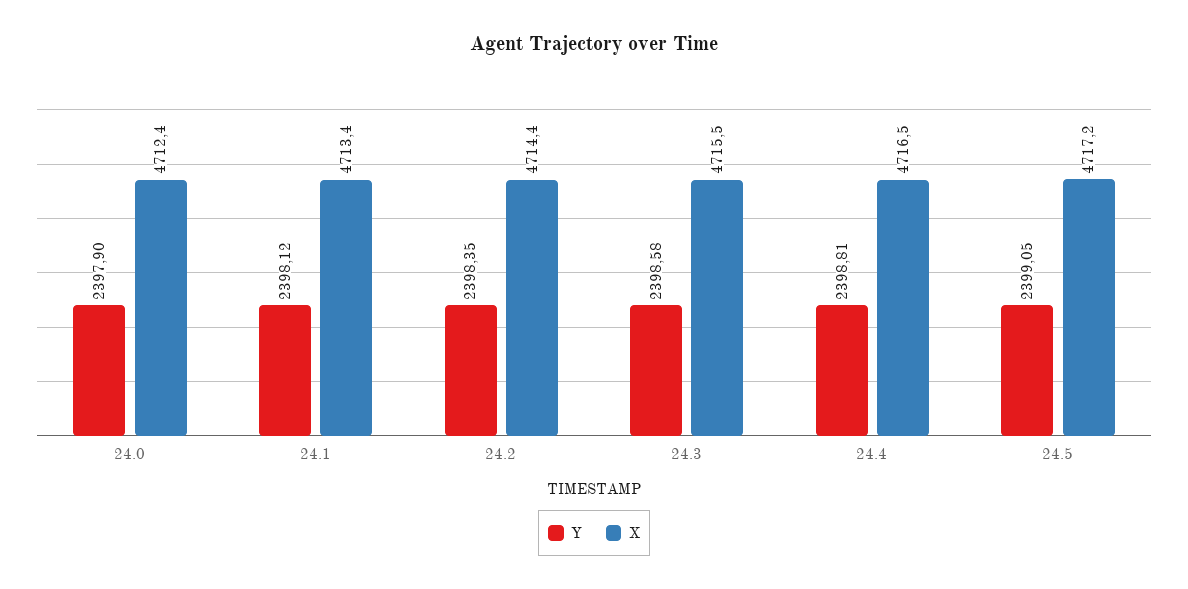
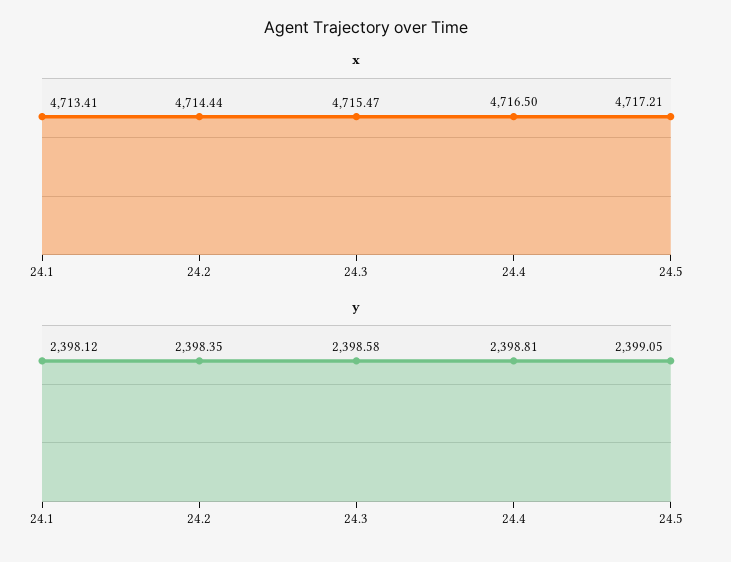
Y, 24.0: 2397.9 -> none
X, 24.0: 4712.4 -> none

